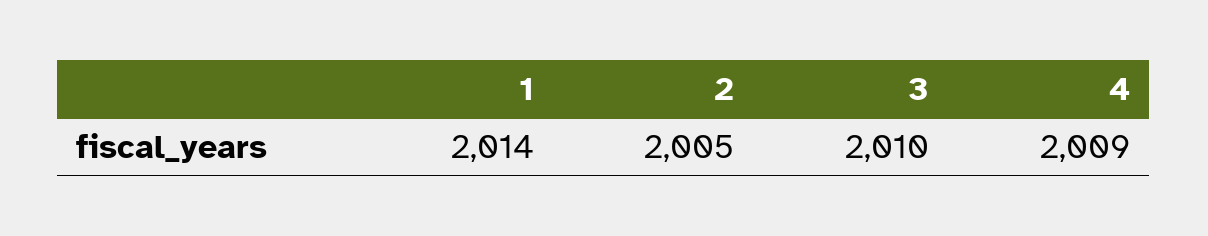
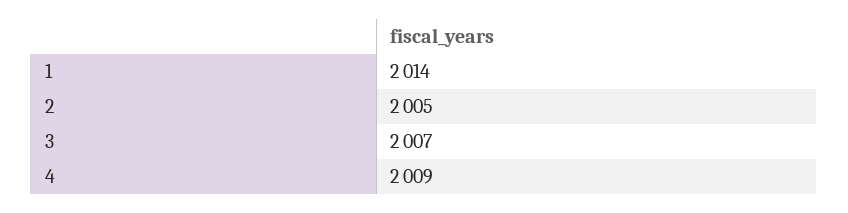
3: 2010 -> 2007

